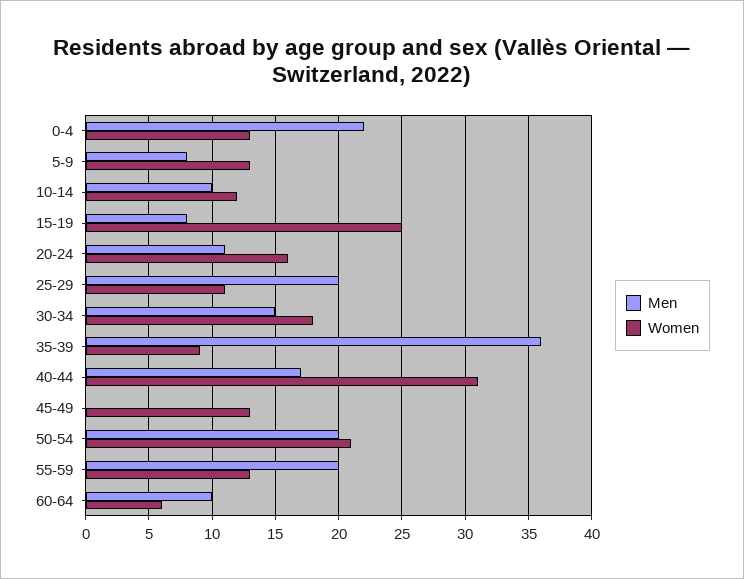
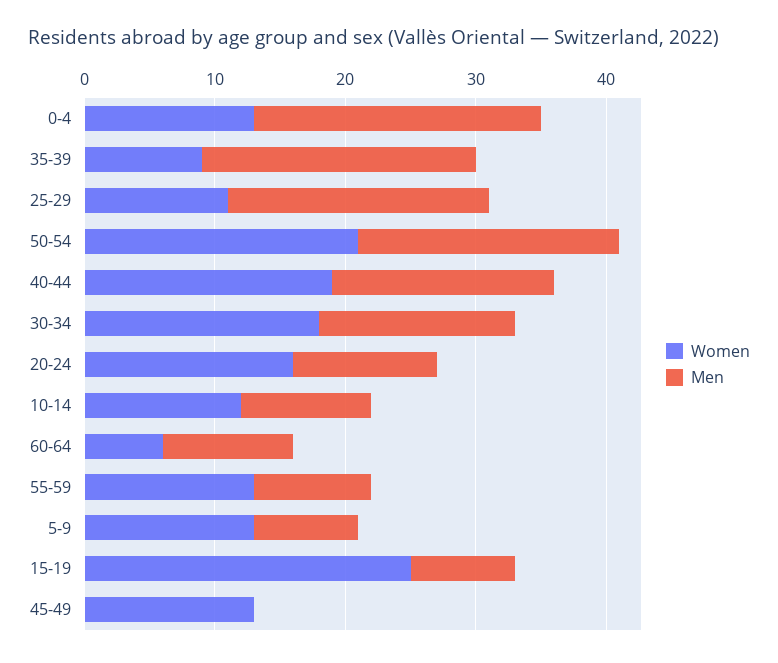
Men, 35-39: 36 -> 21
Women, 40-44: 31 -> 19
Men, 55-59: 20 -> 9

